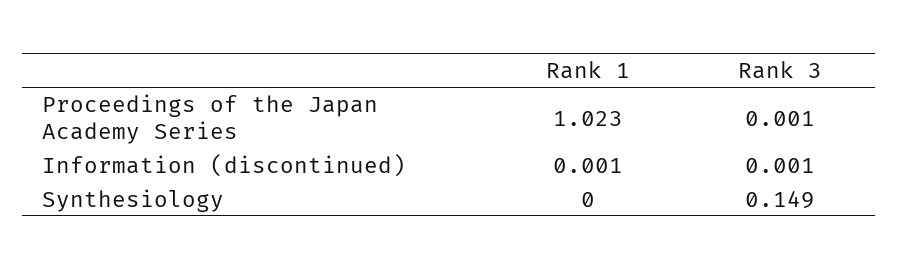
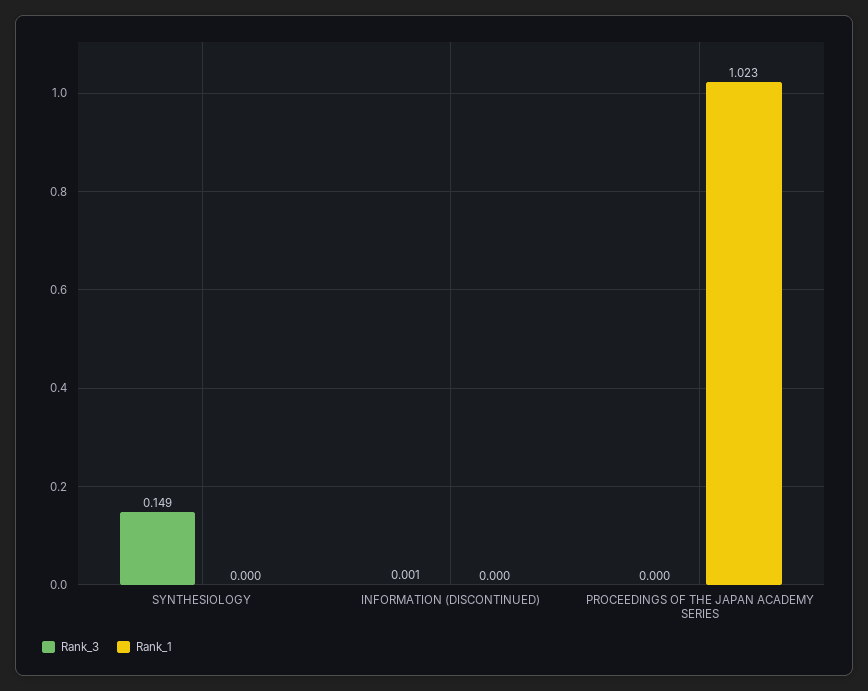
Rank 3, Proceedings of the Japan Academy Series: 0.001 -> 0
Rank 1, Information (discontinued): 0.001 -> 0

